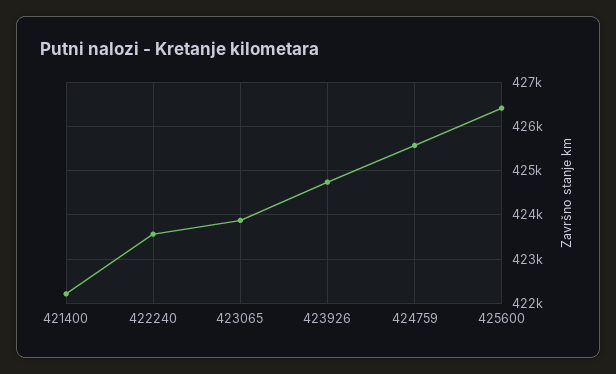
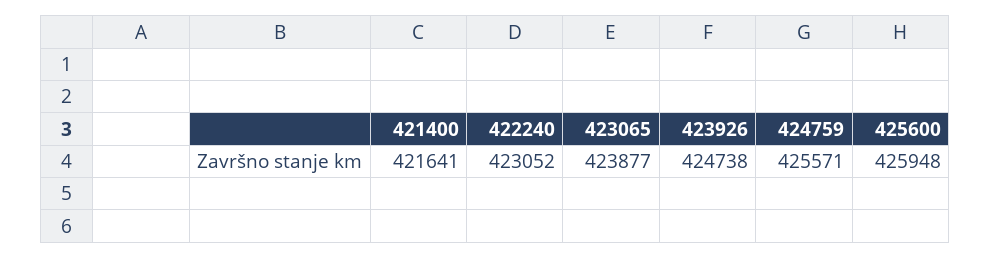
421400: 422200 -> 421641
422240: 423600 -> 423052
425600: 426400 -> 425948

